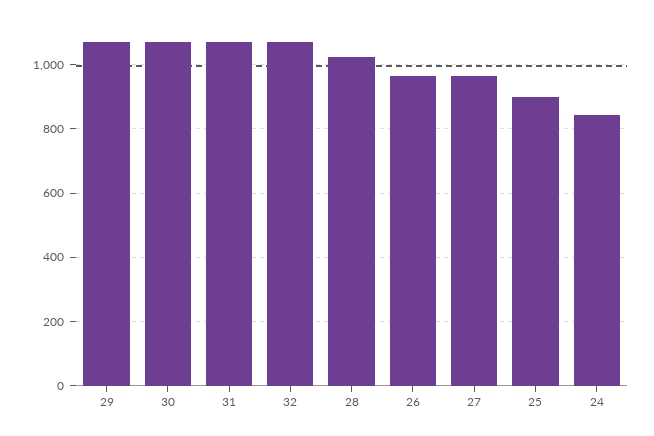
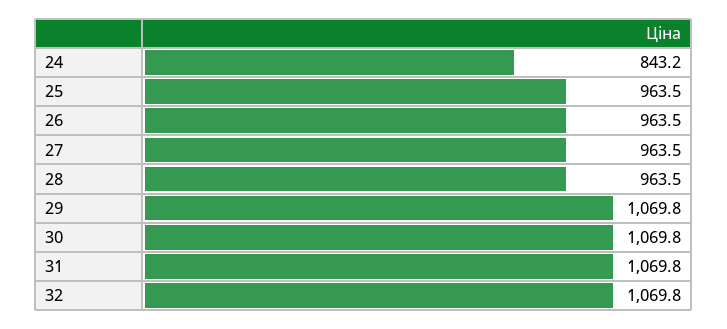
28: 1020 -> 963.5
25: 900 -> 963.5

